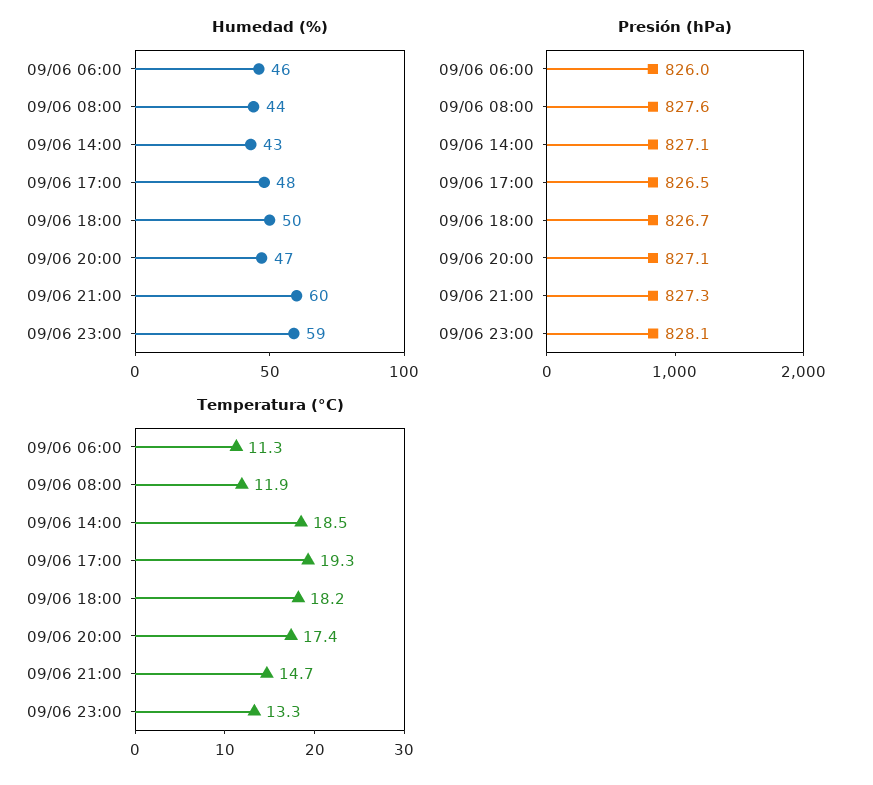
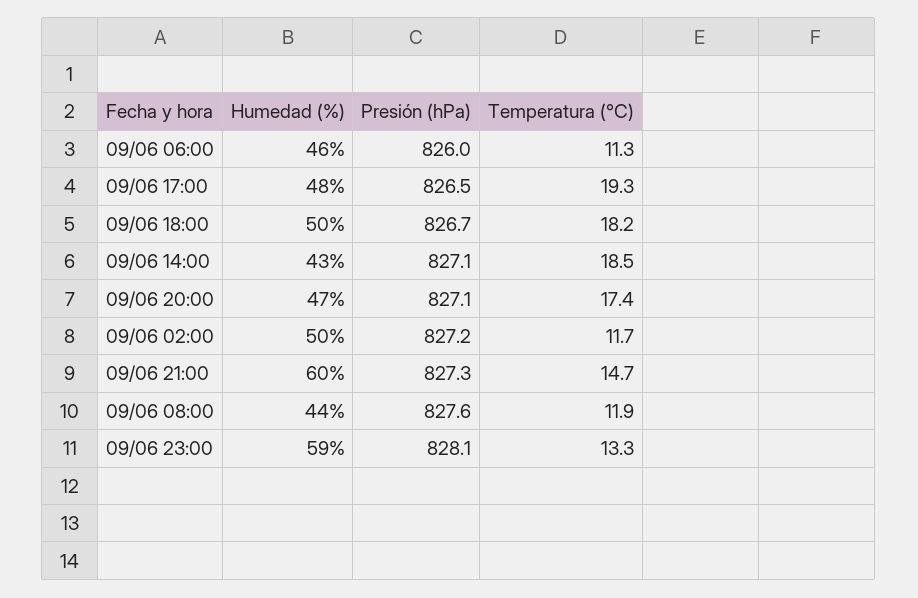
Humedad (%), 09/06 02:00: none -> 50
Presión (hPa), 09/06 02:00: none -> 827.2
Temperatura (°C), 09/06 02:00: none -> 11.7

